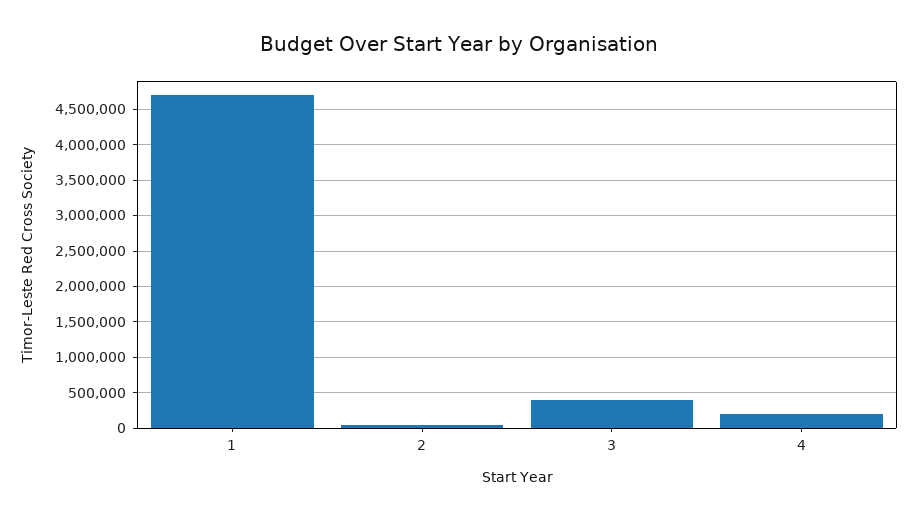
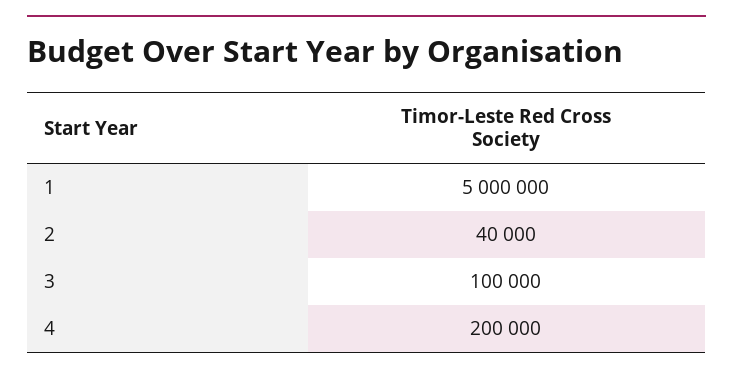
1: 4700000 -> 5000000
3: 400000 -> 100000

